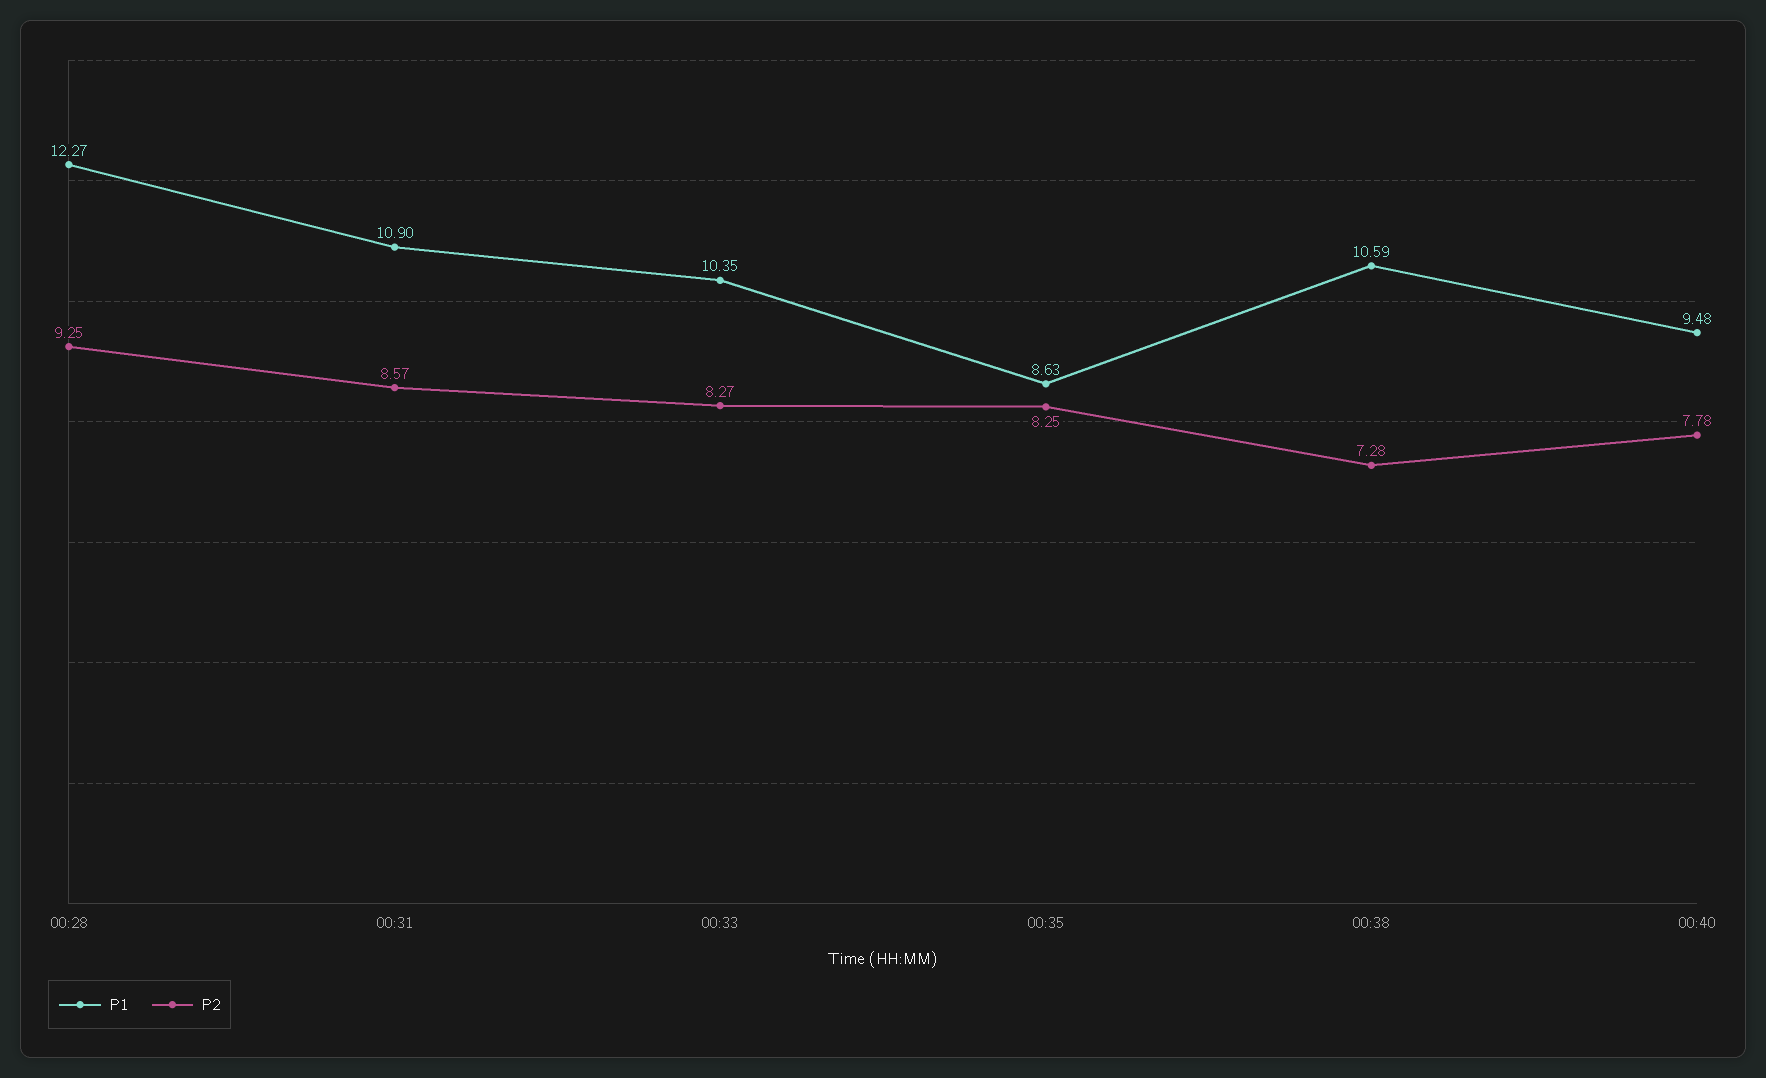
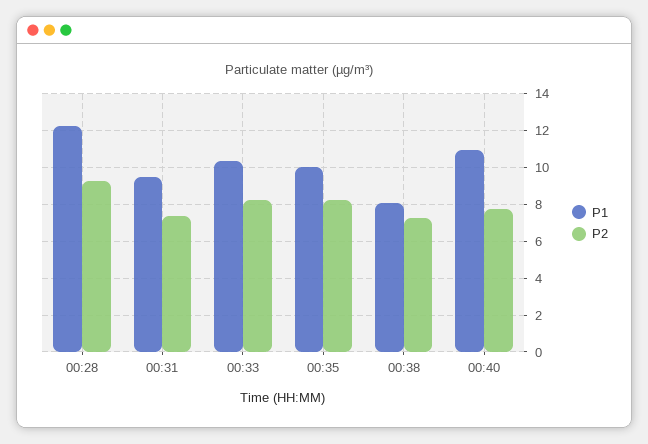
P1, 00:31: 10.9 -> 9.5
P2, 00:31: 8.57 -> 7.5
P1, 00:35: 8.63 -> 10
P1, 00:38: 10.59 -> 8
P1, 00:40: 9.48 -> 11

